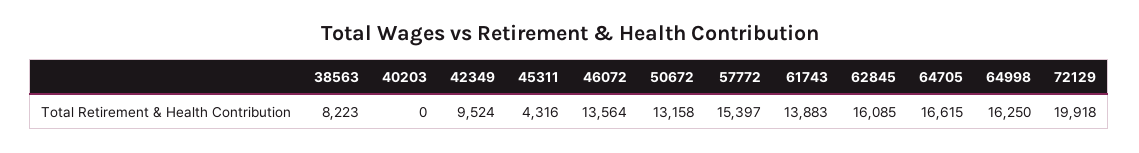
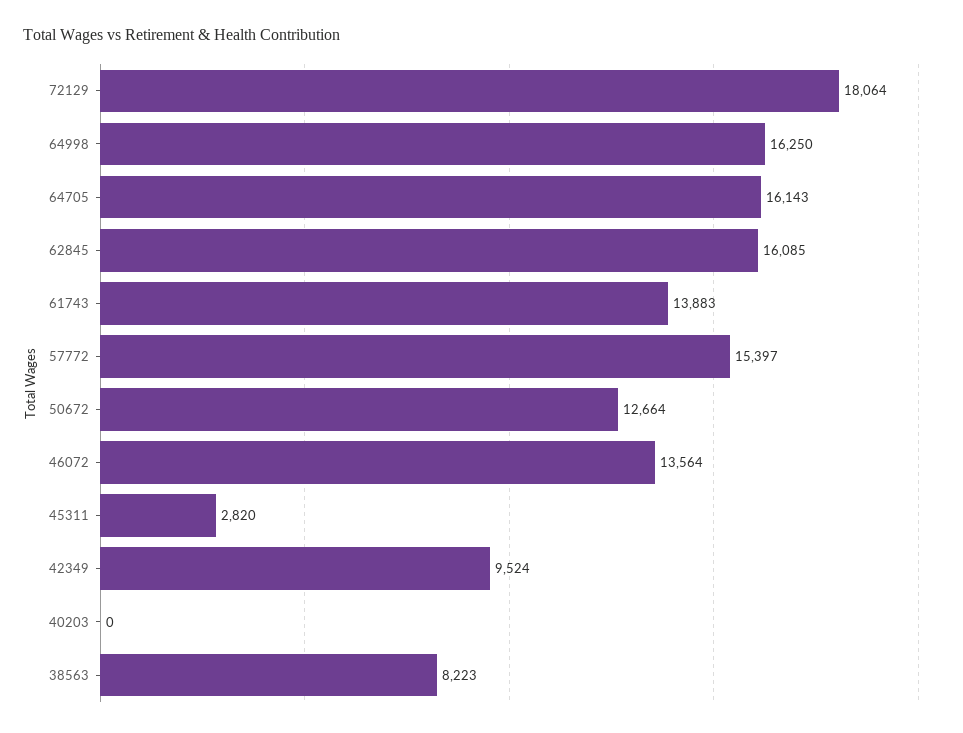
45311: 4316 -> 2820
50672: 13158 -> 12664
64705: 16615 -> 16143
72129: 19918 -> 18064

